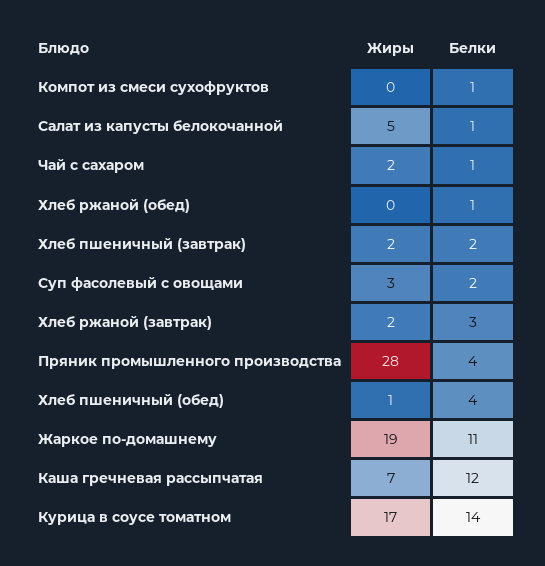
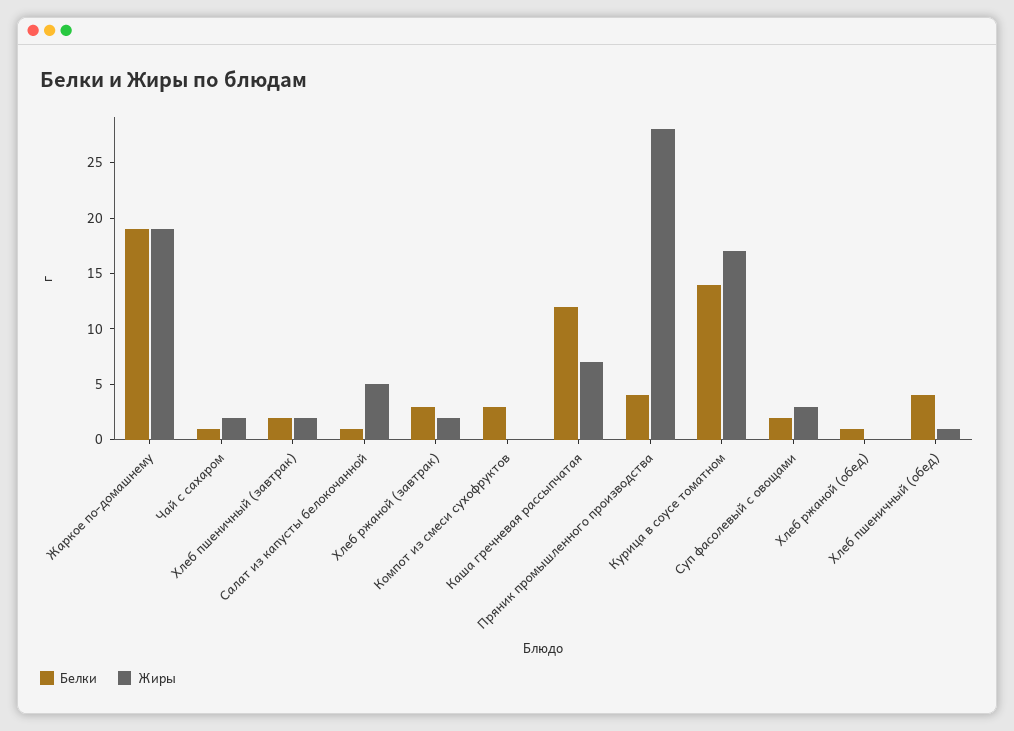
Белки, Компот из смеси сухофруктов: 1 -> 3
Белки, Жаркое по-домашнему: 11 -> 19

